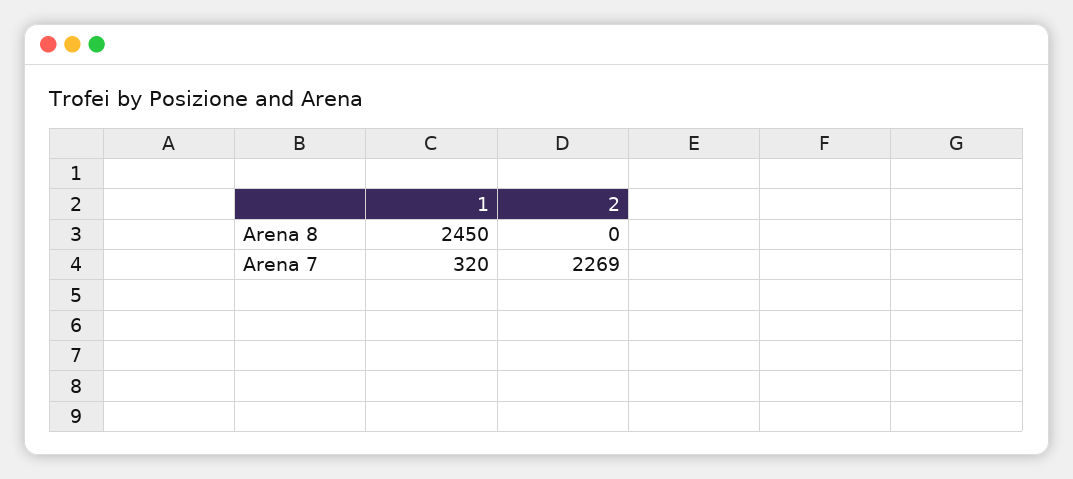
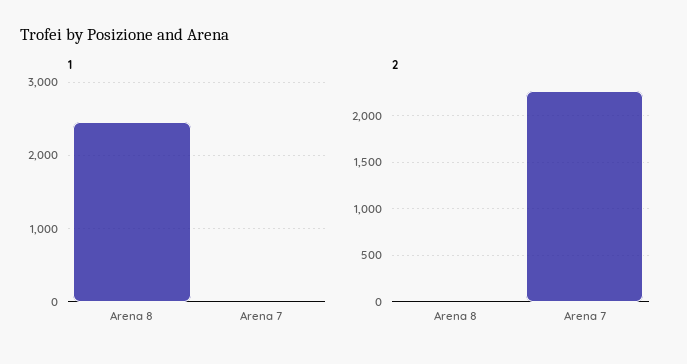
1, Arena 7: 320 -> 0

